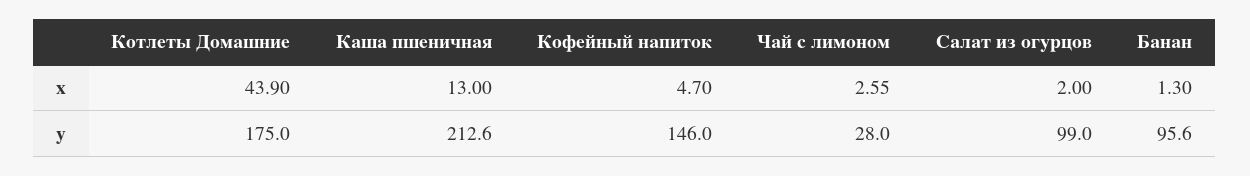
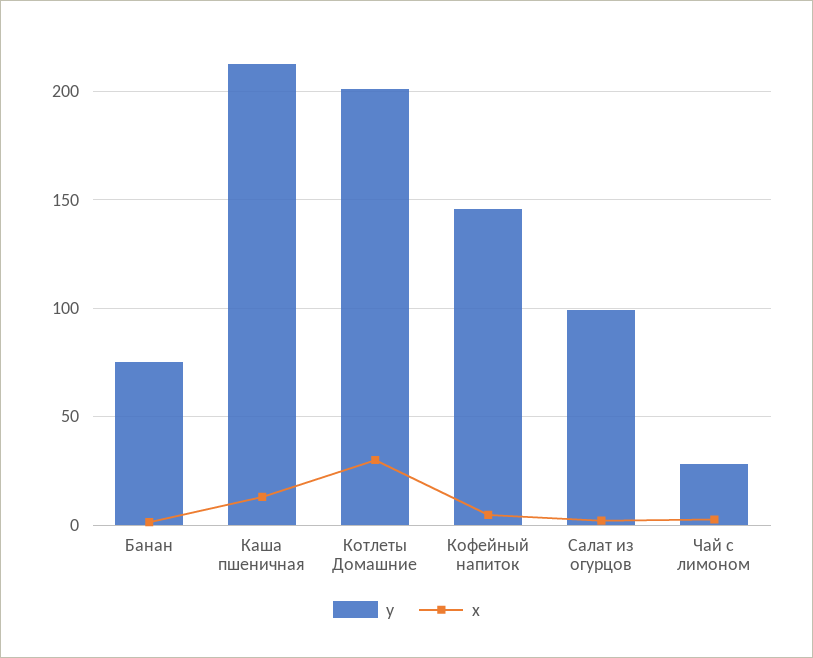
x, Котлеты Домашние: 43.9 -> 30
y, Котлеты Домашние: 175 -> 200
y, Банан: 95.6 -> 75

